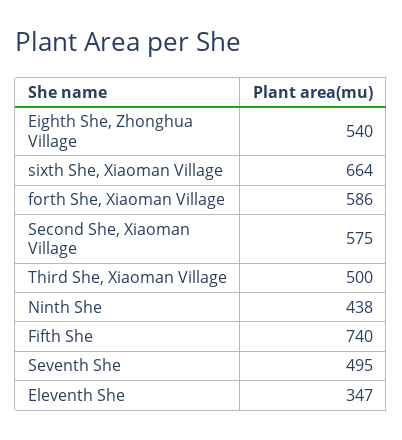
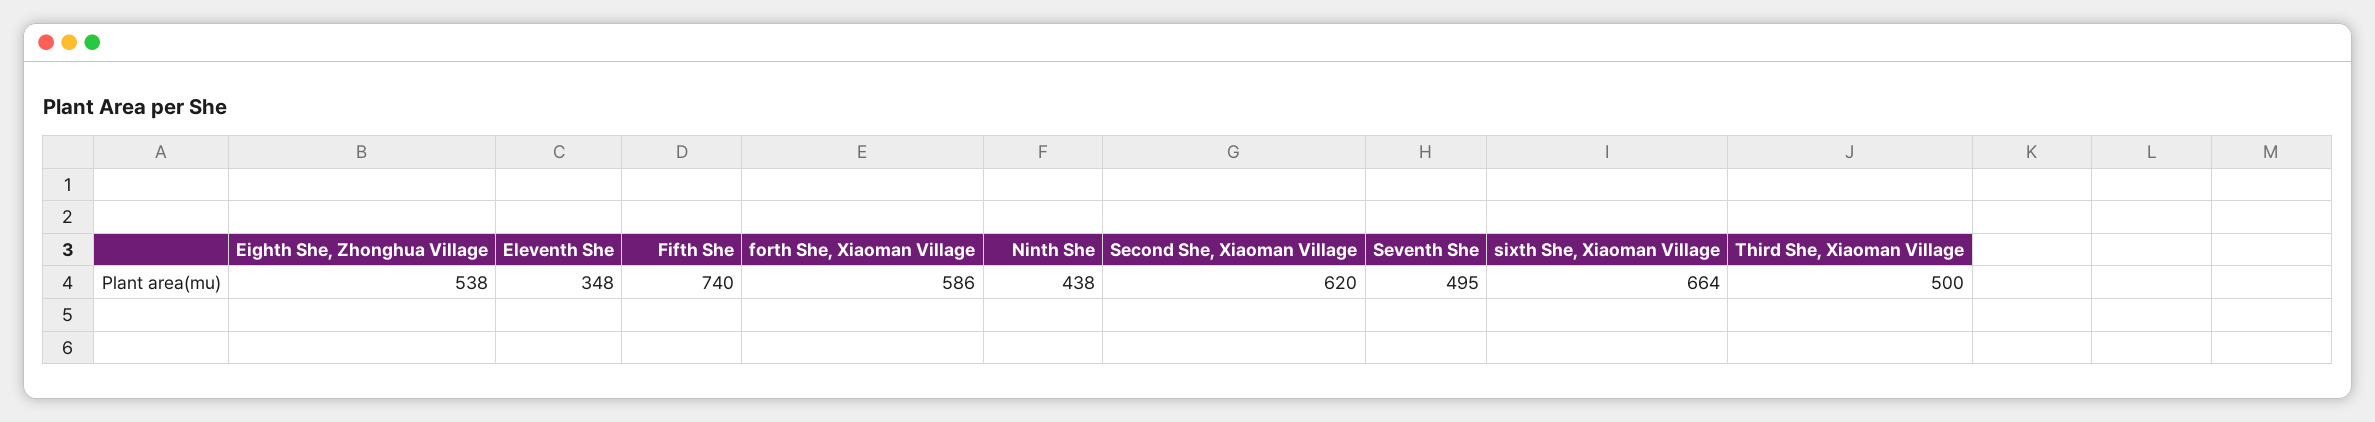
Eighth She, Zhonghua Village: 540 -> 538
Second She, Xiaoman Village: 575 -> 620
Eleventh She: 347 -> 348

